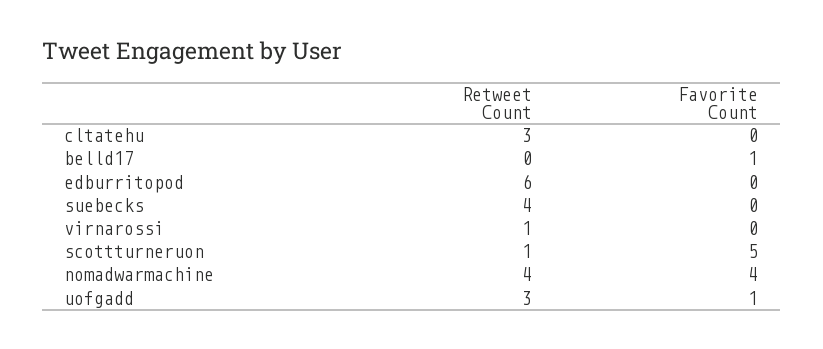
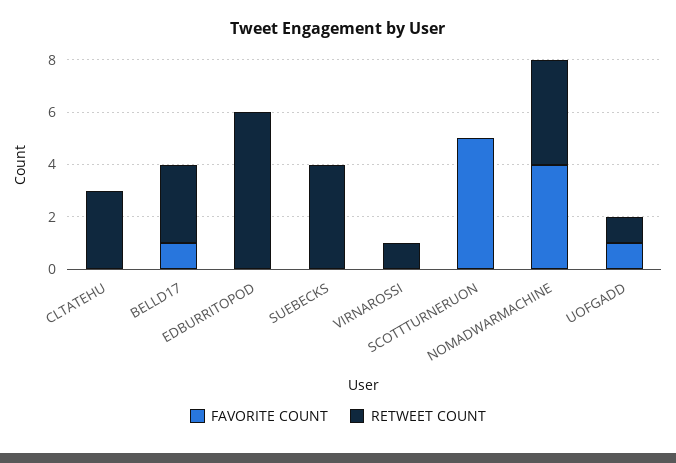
Retweet Count, belld17: 0 -> 3
Retweet Count, scottturneruon: 1 -> 0
Retweet Count, uofgadd: 3 -> 1

